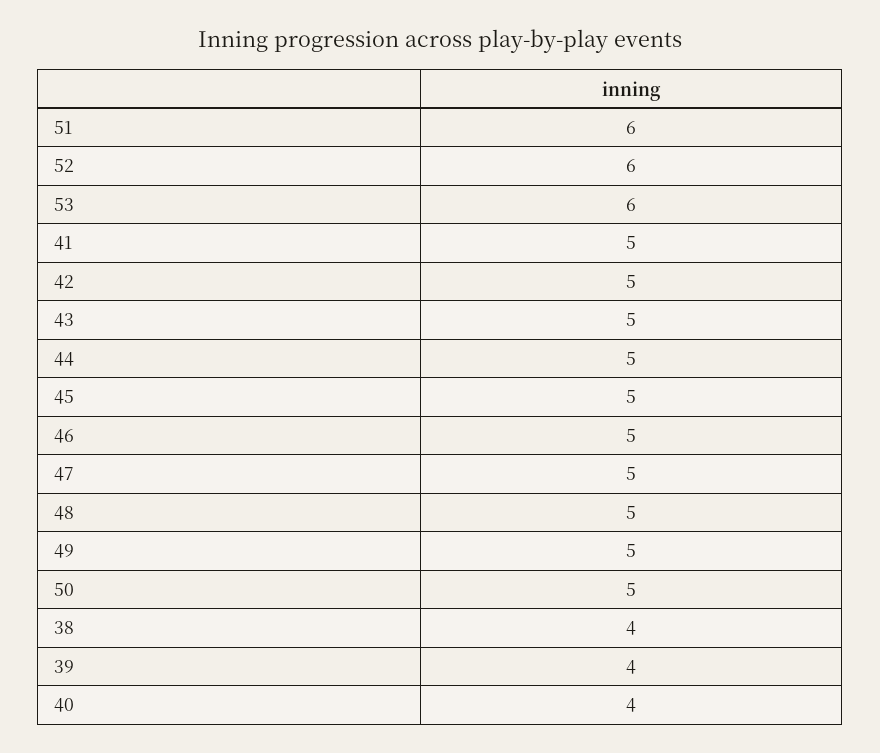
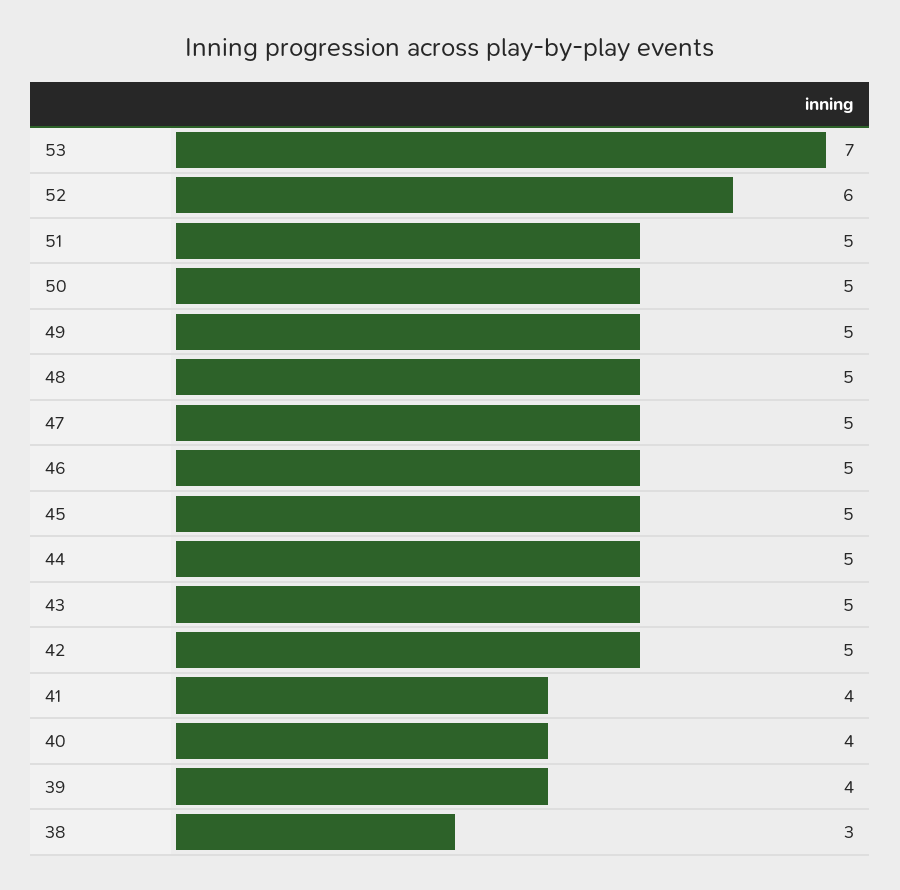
51: 6 -> 5
53: 6 -> 7
41: 5 -> 4
38: 4 -> 3

